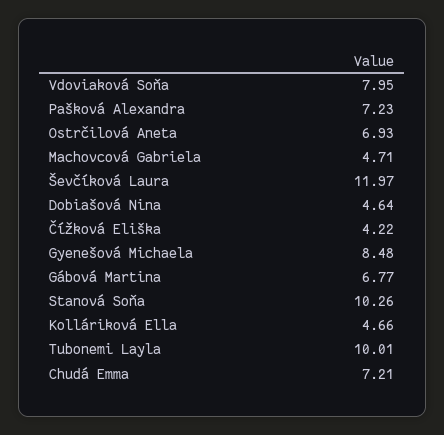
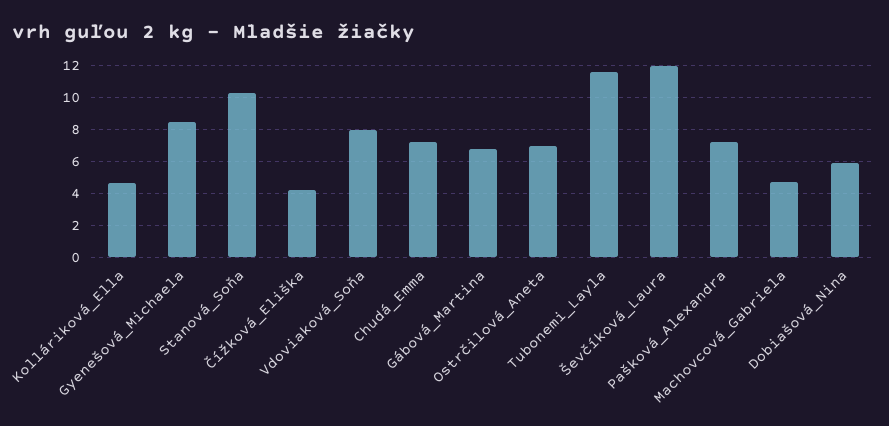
Dobiašová Nina: 4.64 -> 6
Tubonemi Layla: 10.01 -> 11.5

